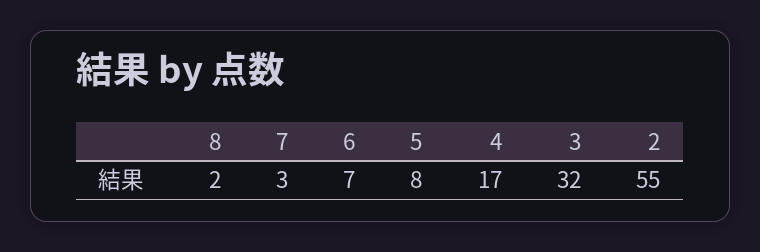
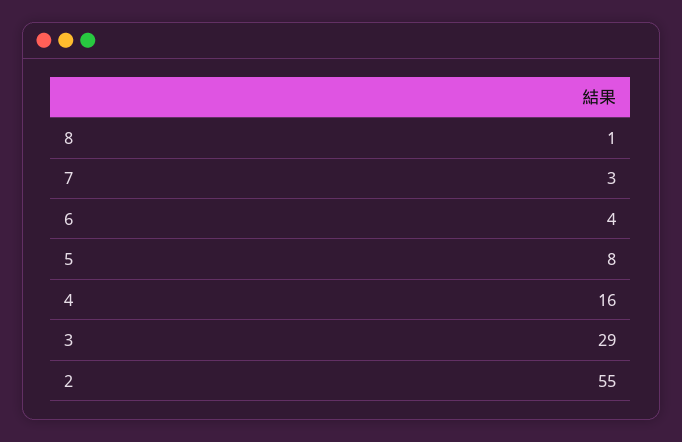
8: 2 -> 1
6: 7 -> 4
4: 17 -> 16
3: 32 -> 29

